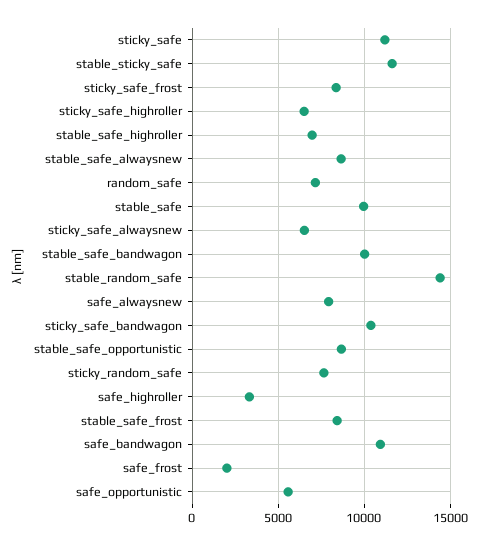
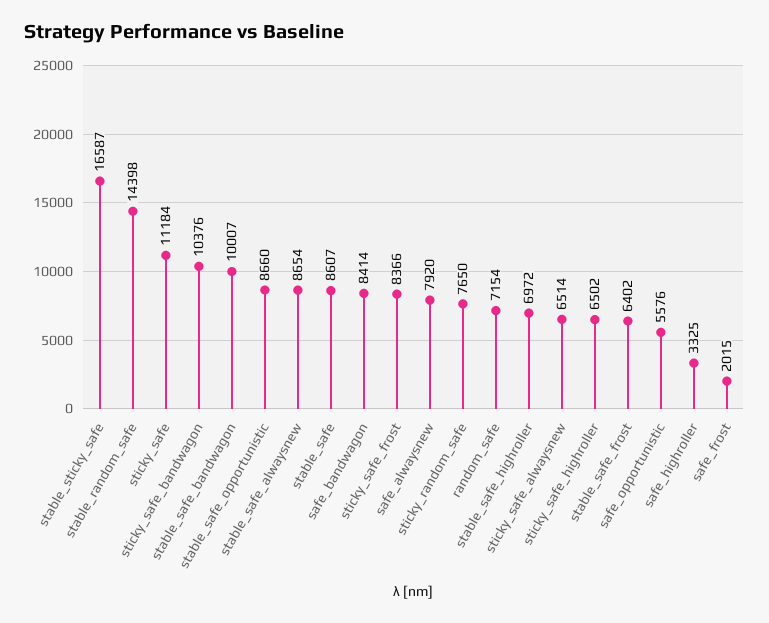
stable_sticky_safe: 11500 -> 16587
stable_safe: 10000 -> 8607
stable_safe_frost: 8500 -> 6402
safe_bandwagon: 11000 -> 8414

